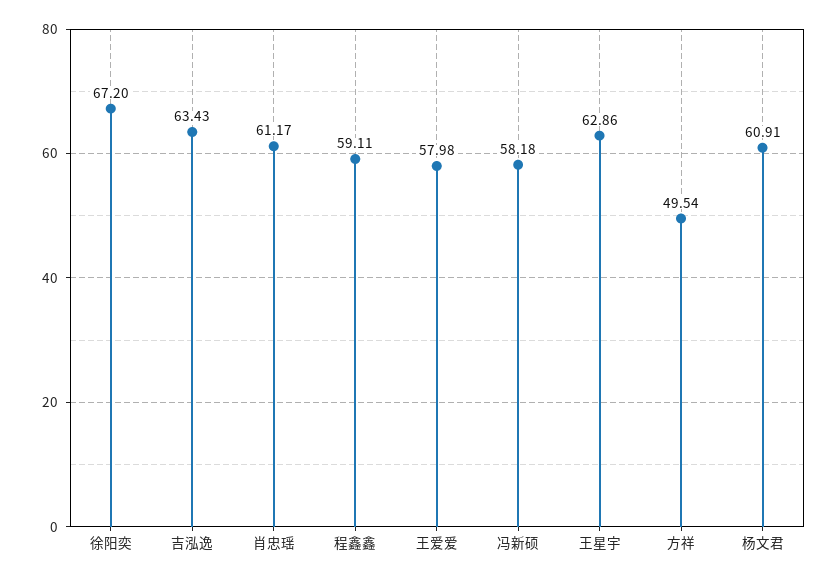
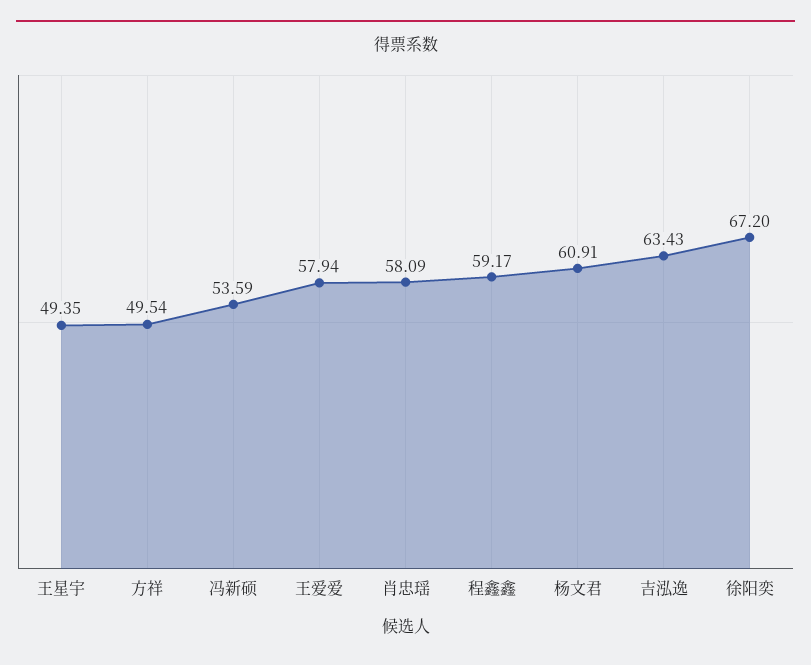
肖忠瑶: 61.17 -> 58.09
程鑫鑫: 59.11 -> 59.17
王爱爱: 57.98 -> 57.94
冯新硕: 58.18 -> 53.59
王星宇: 62.86 -> 49.35

